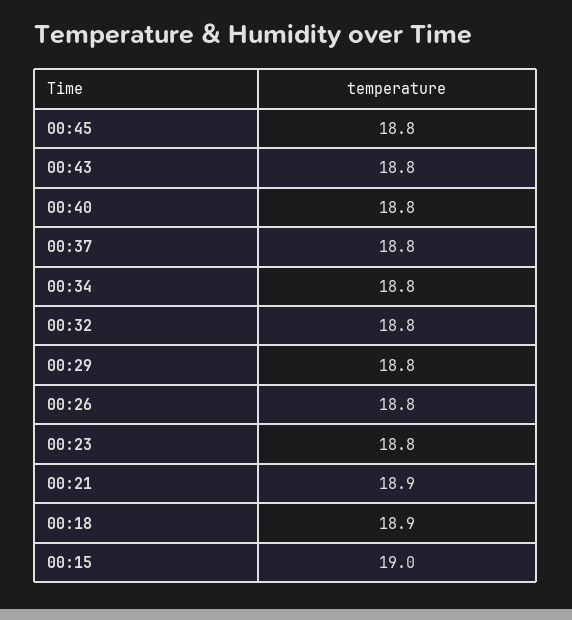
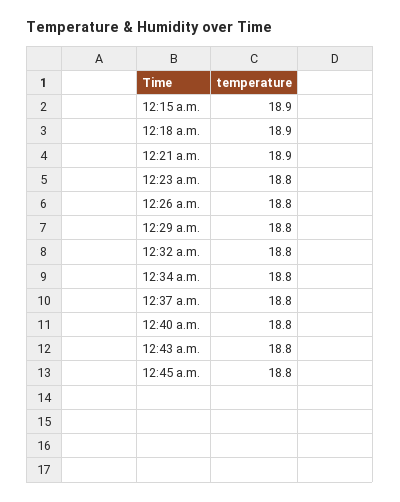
00:15: 19 -> 18.9

